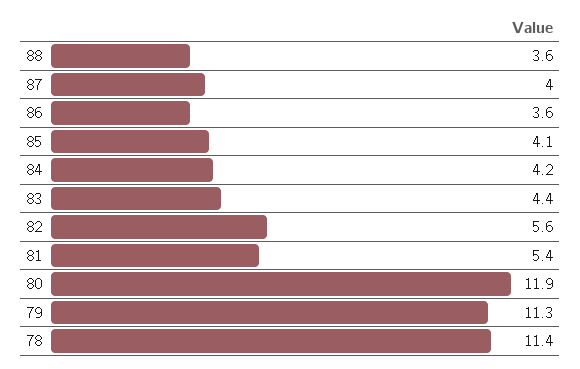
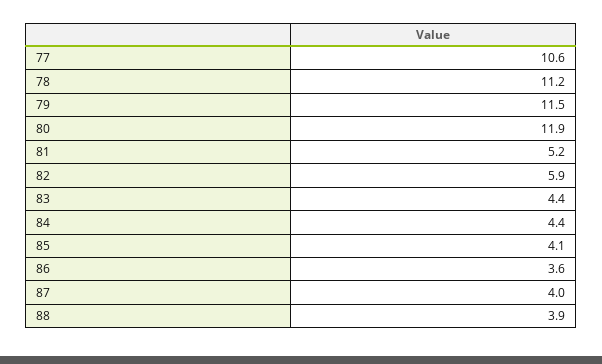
88: 3.6 -> 3.9
84: 4.2 -> 4.4
82: 5.6 -> 5.9
81: 5.4 -> 5.2
79: 11.3 -> 11.5
78: 11.4 -> 11.2
77: none -> 10.6

